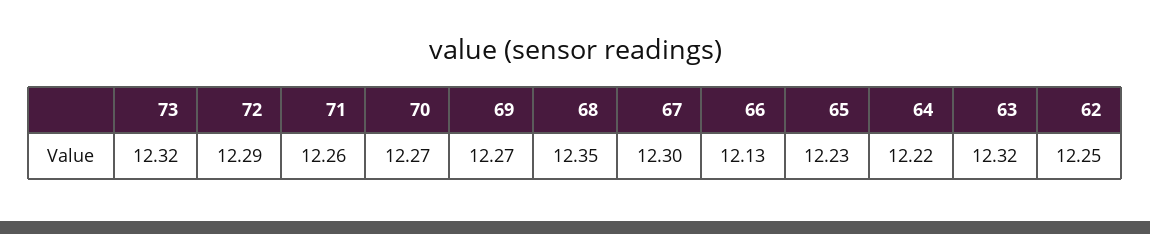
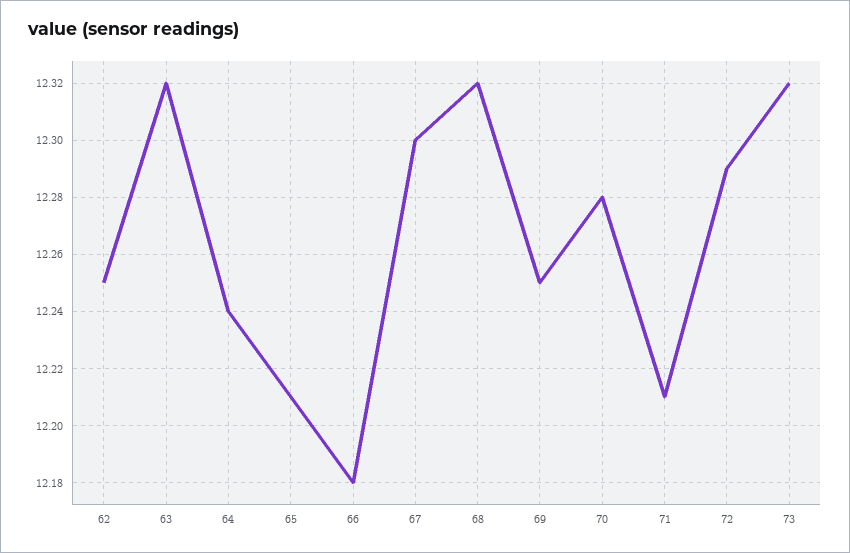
71: 12.26 -> 12.21
70: 12.27 -> 12.28
69: 12.27 -> 12.25
68: 12.35 -> 12.32
66: 12.13 -> 12.18
65: 12.23 -> 12.21
64: 12.22 -> 12.24

